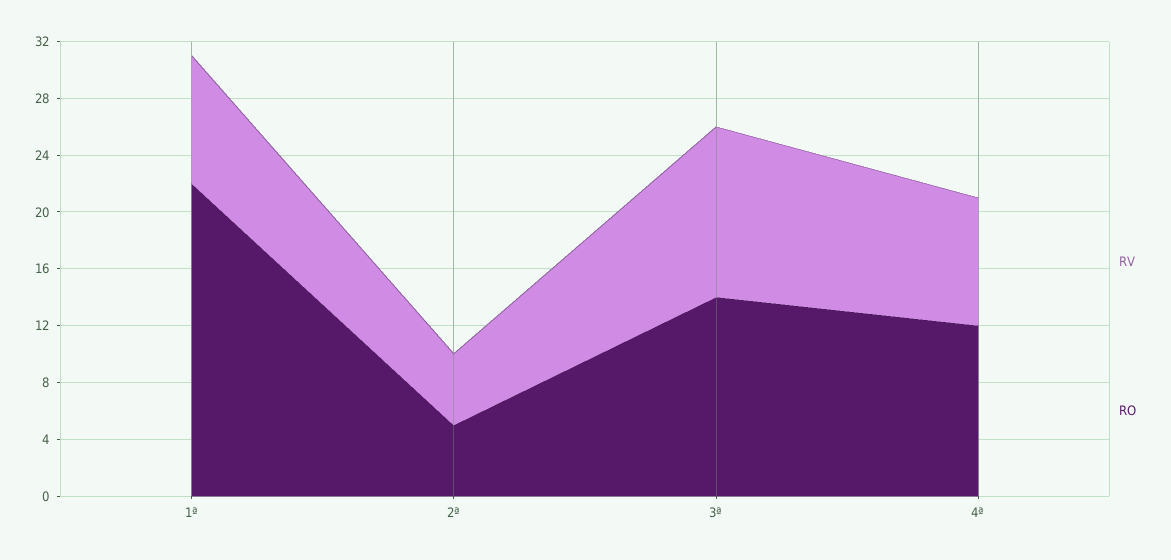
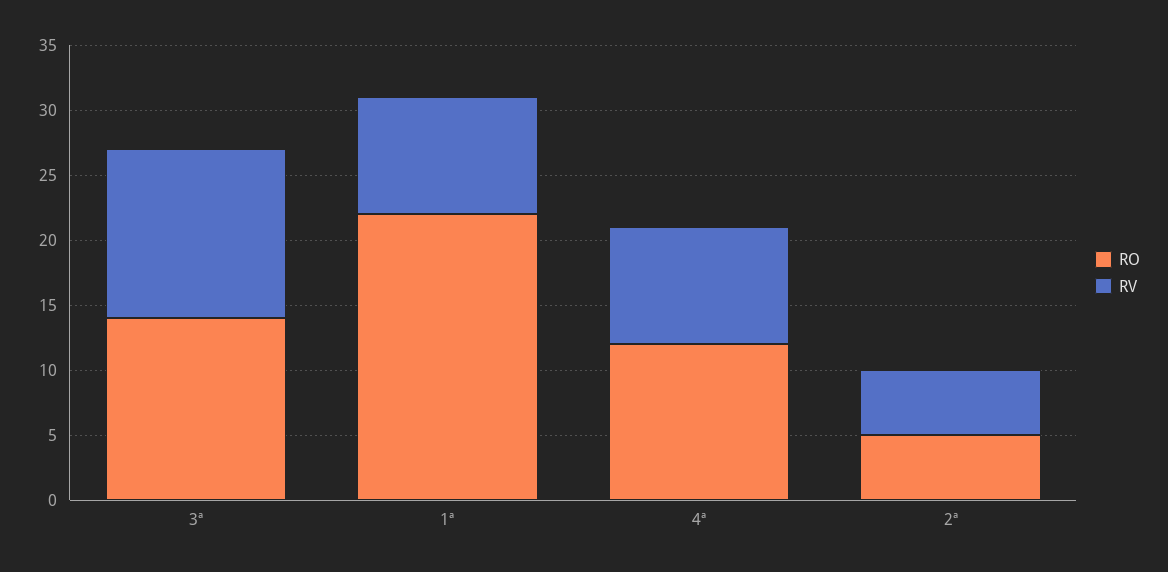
RV, 3ª: 12 -> 13

